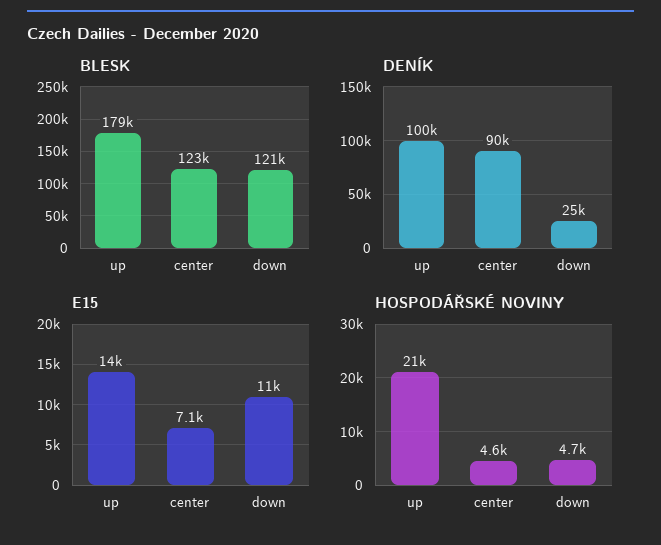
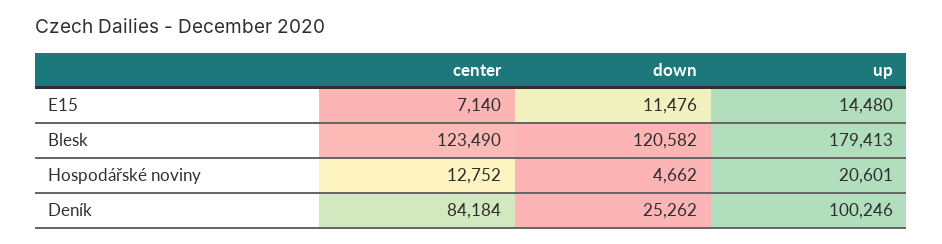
DENÍK, center: 90000 -> 84184
HOSPODÁŘSKÉ NOVINY, center: 4600 -> 12752

